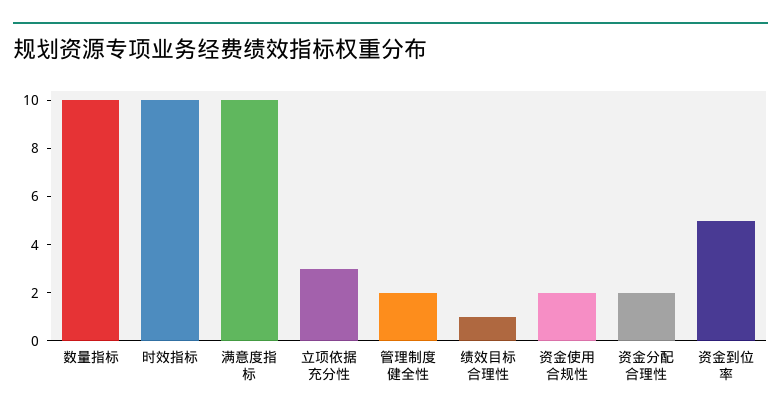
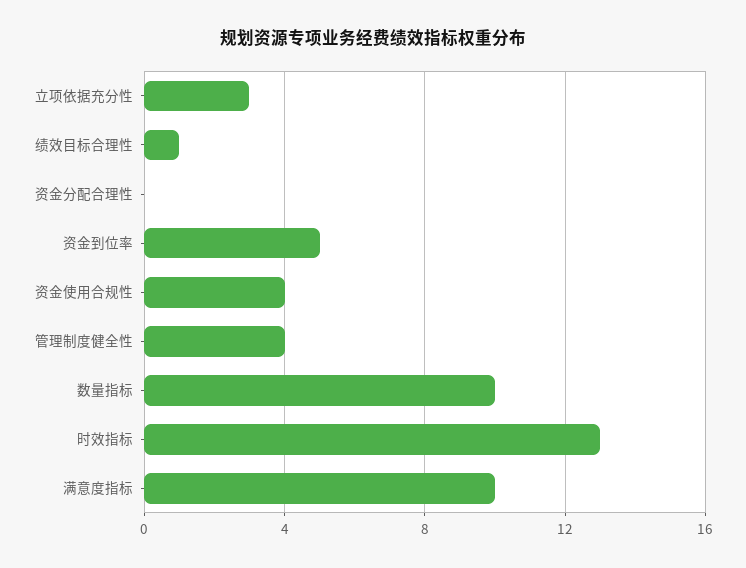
时效指标: 10 -> 13
管理制度健全性: 2 -> 4
资金使用合规性: 2 -> 4
资金分配合理性: 2 -> 0

